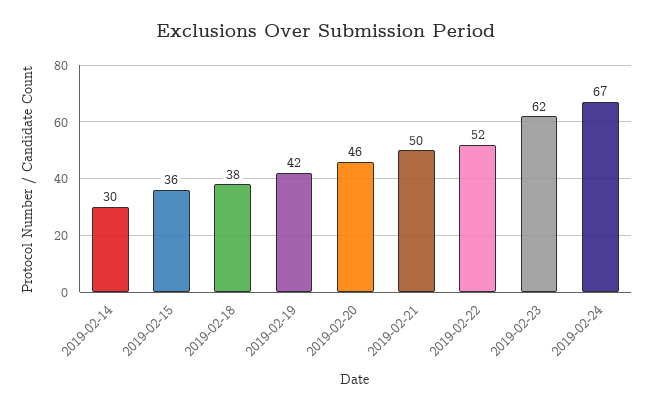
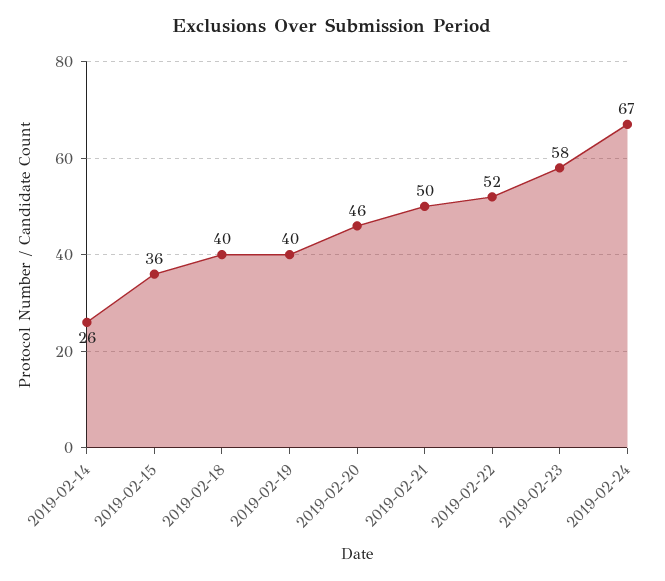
2019-02-14: 30 -> 26
2019-02-18: 38 -> 40
2019-02-19: 42 -> 40
2019-02-23: 62 -> 58

